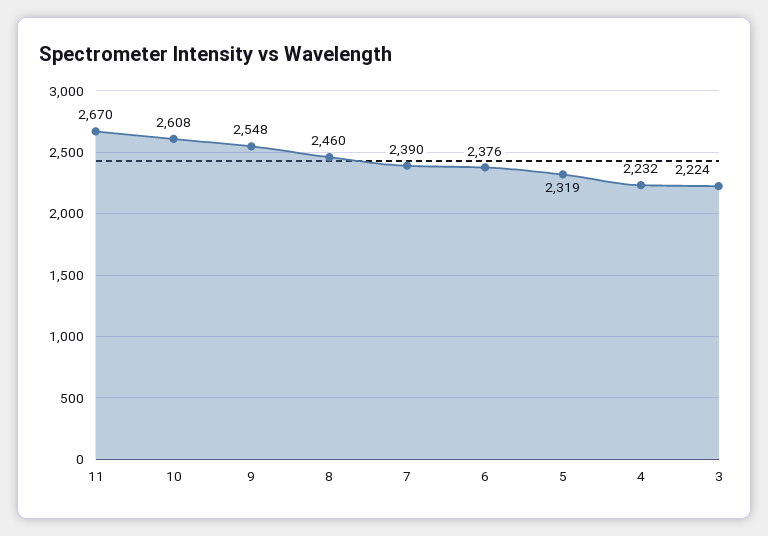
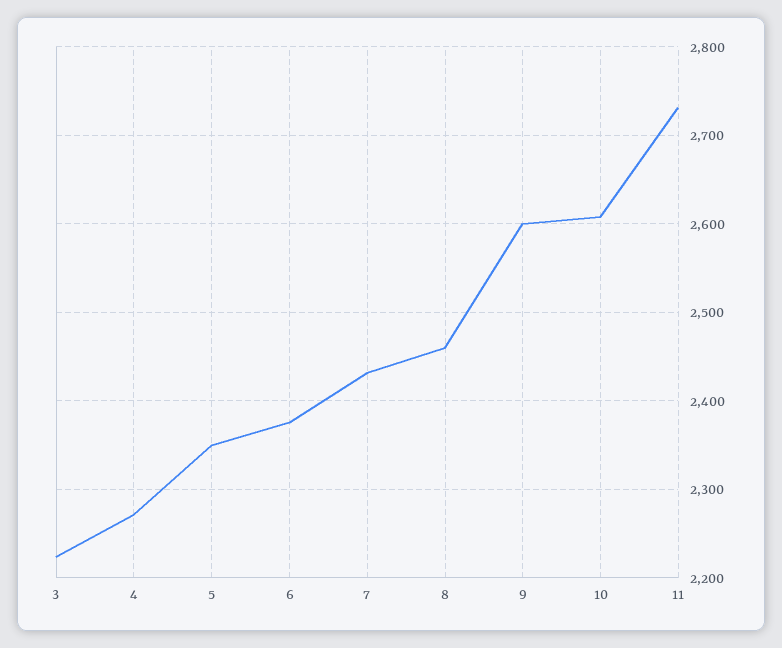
11: 2670 -> 2730
9: 2548 -> 2600
7: 2390 -> 2430
5: 2319 -> 2350
4: 2232 -> 2270

